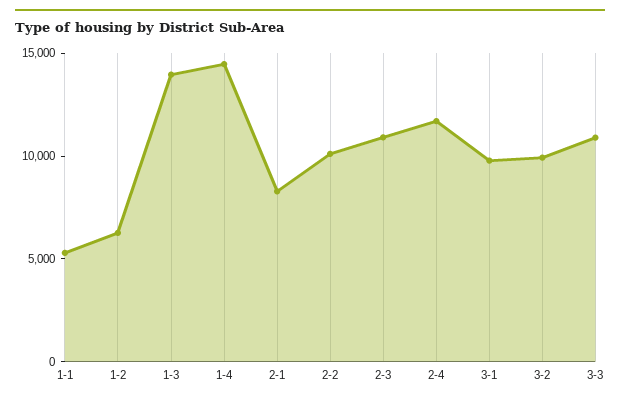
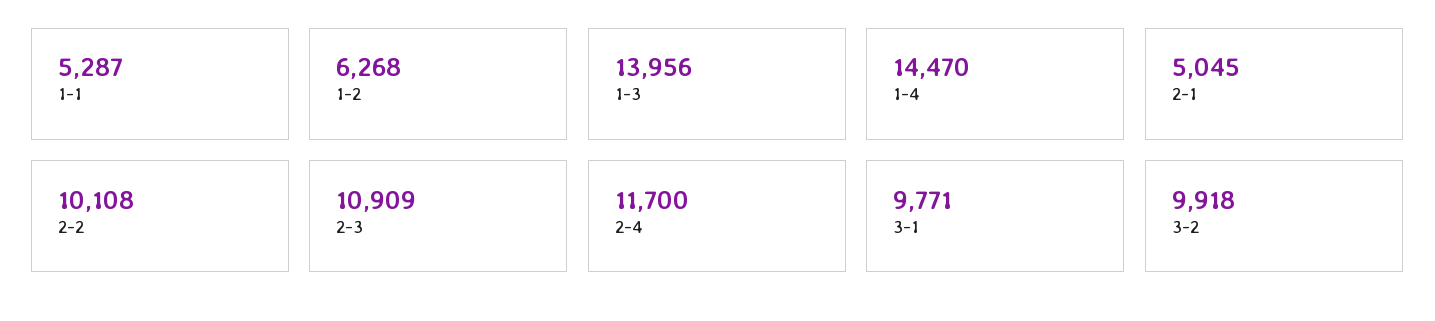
2-1: 8000 -> 5045
3-3: 11000 -> none

